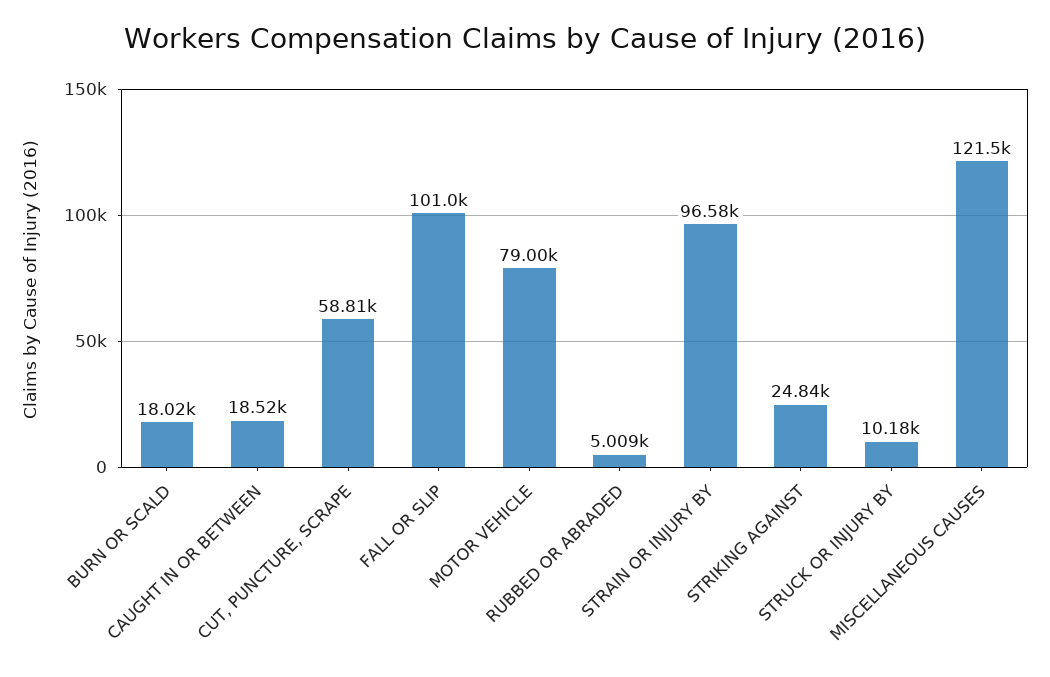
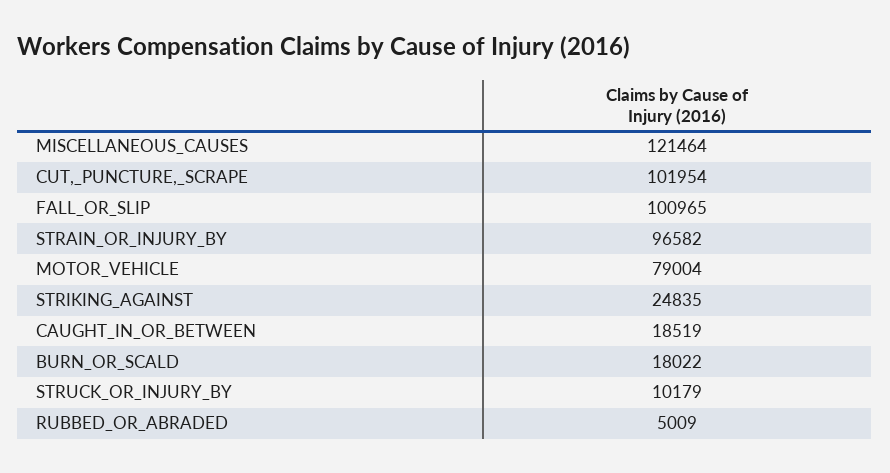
CUT, PUNCTURE, SCRAPE: 58810 -> 101954

